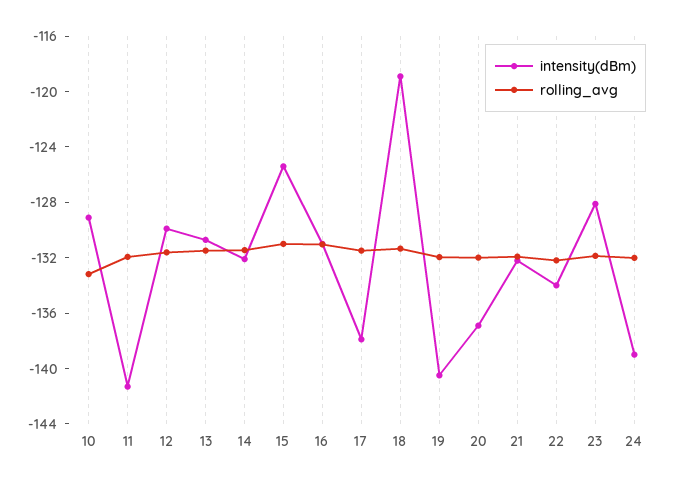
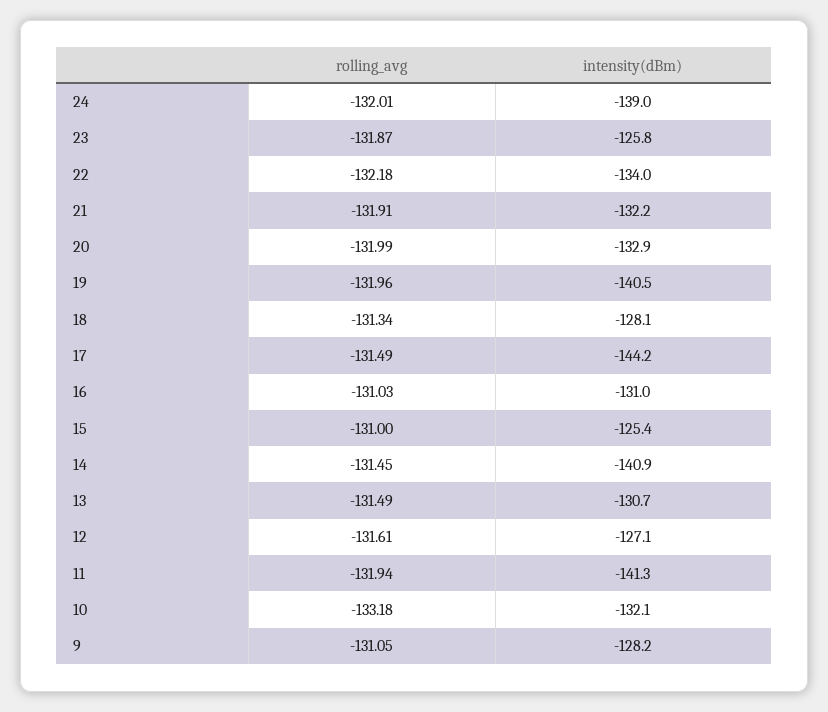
intensity(dBm), 10: -129 -> -132.1
intensity(dBm), 12: -130 -> -127.1
intensity(dBm), 14: -132 -> -140.9
intensity(dBm), 17: -138 -> -144.2
intensity(dBm), 18: -119 -> -128.1
intensity(dBm), 20: -137 -> -132.9
intensity(dBm), 23: -128 -> -125.8
rolling_avg, 9: none -> -131.05
intensity(dBm), 9: none -> -128.2

